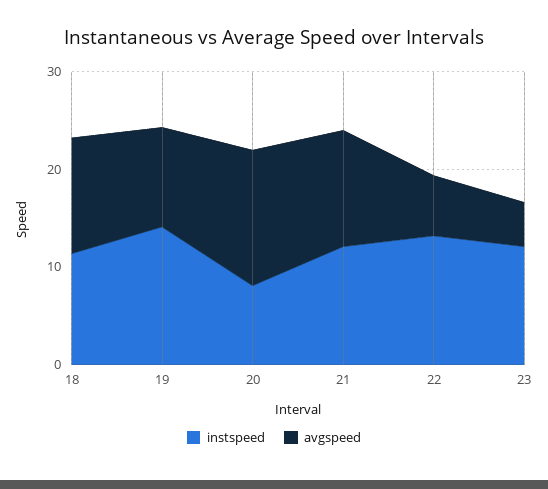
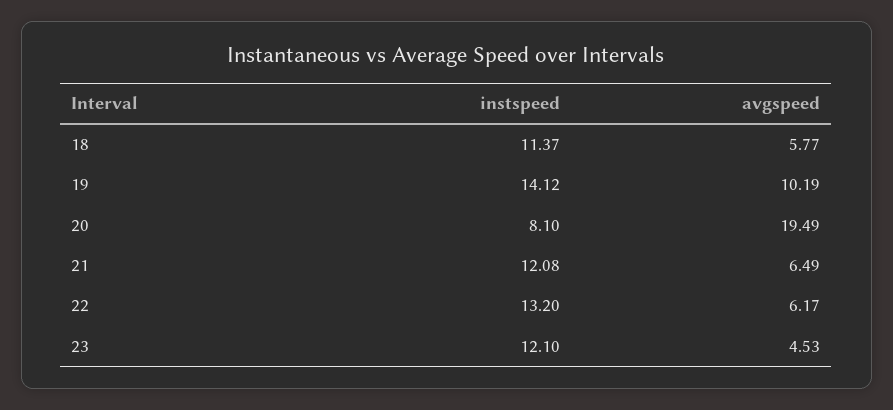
avgspeed, 18: 12 -> 5.77
avgspeed, 20: 14 -> 19.49
avgspeed, 21: 12 -> 6.49

